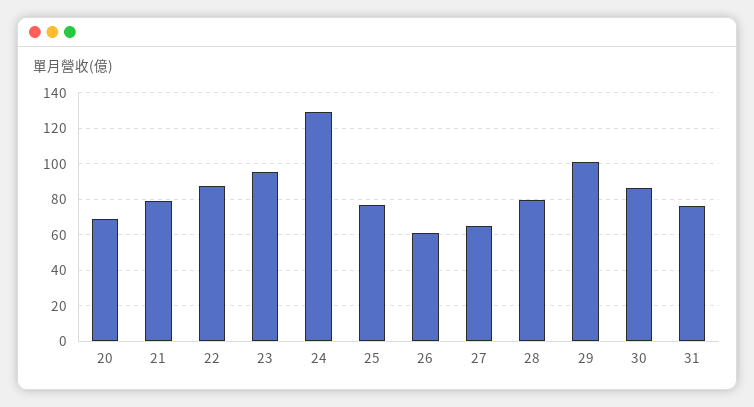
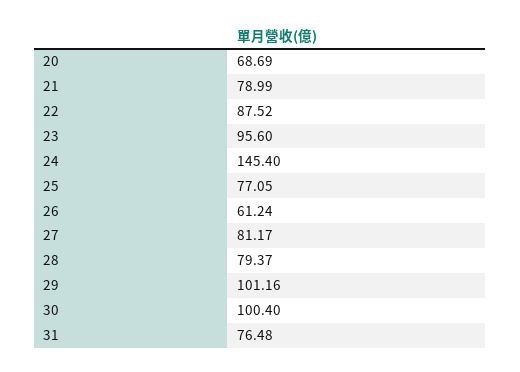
24: 130 -> 145.4
27: 65 -> 81.17
30: 85 -> 100.4

